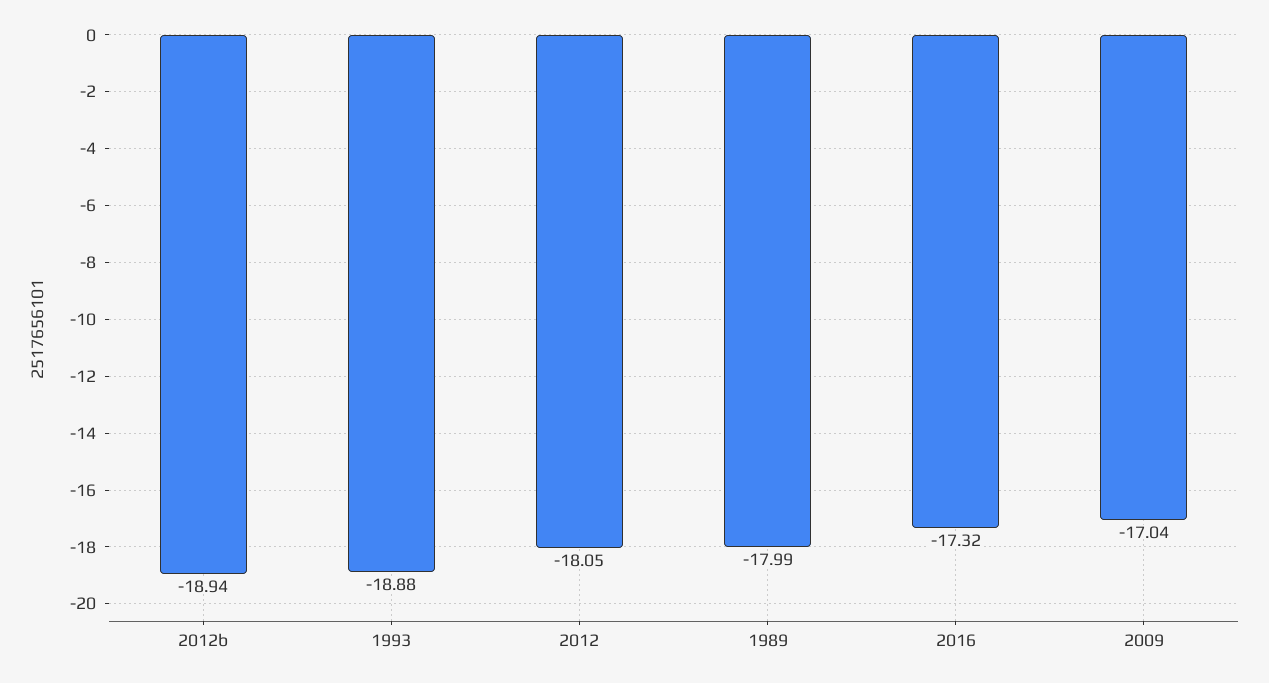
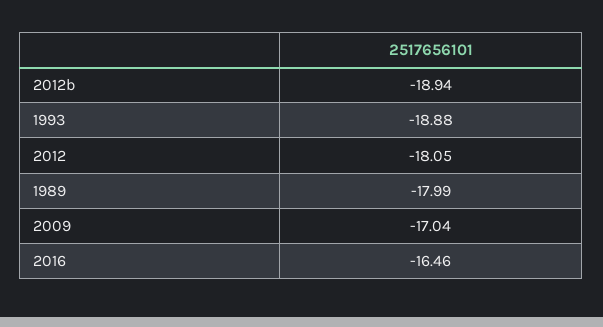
2016: -17.32 -> -16.46

